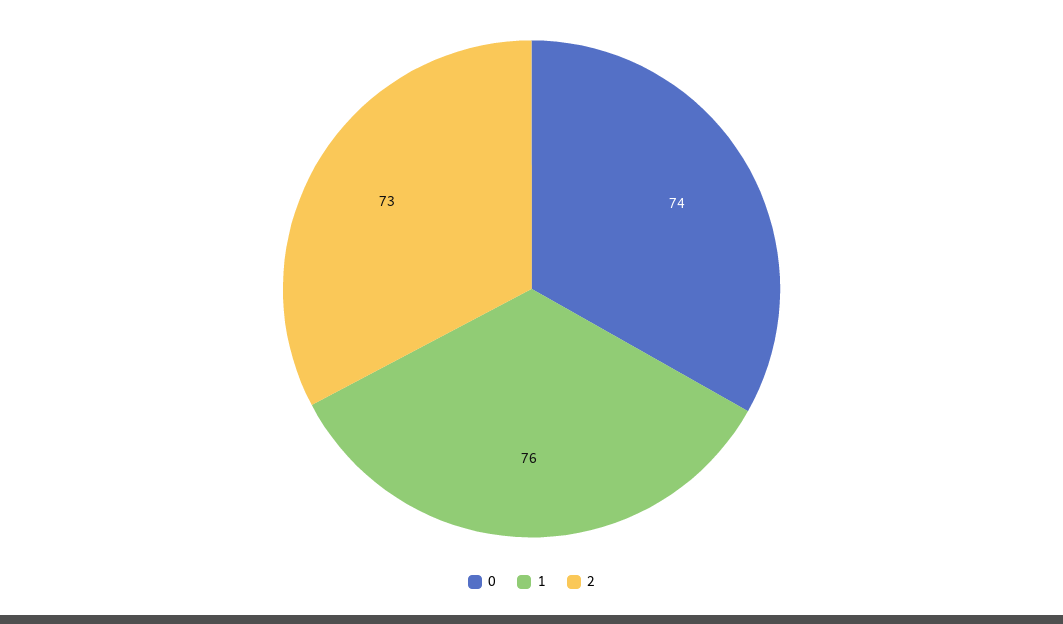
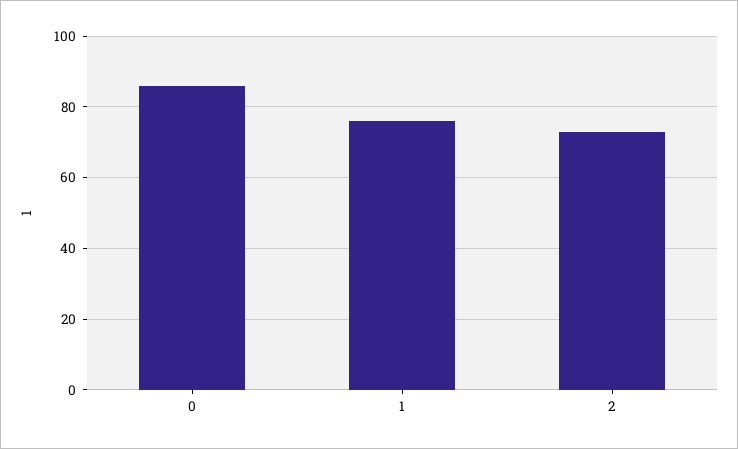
0: 74 -> 85

